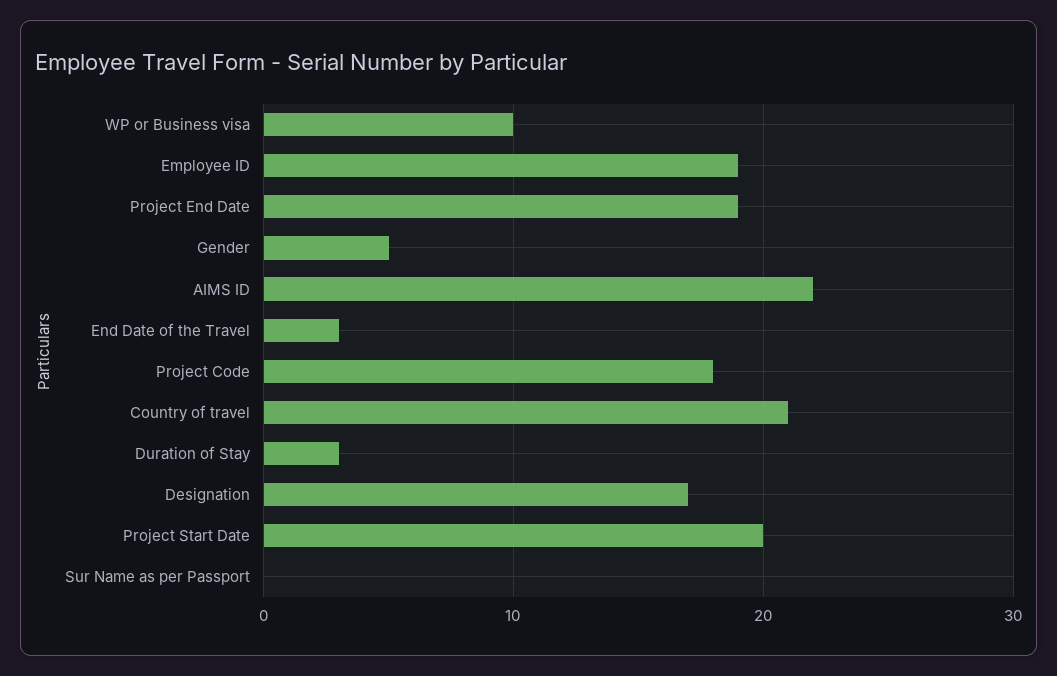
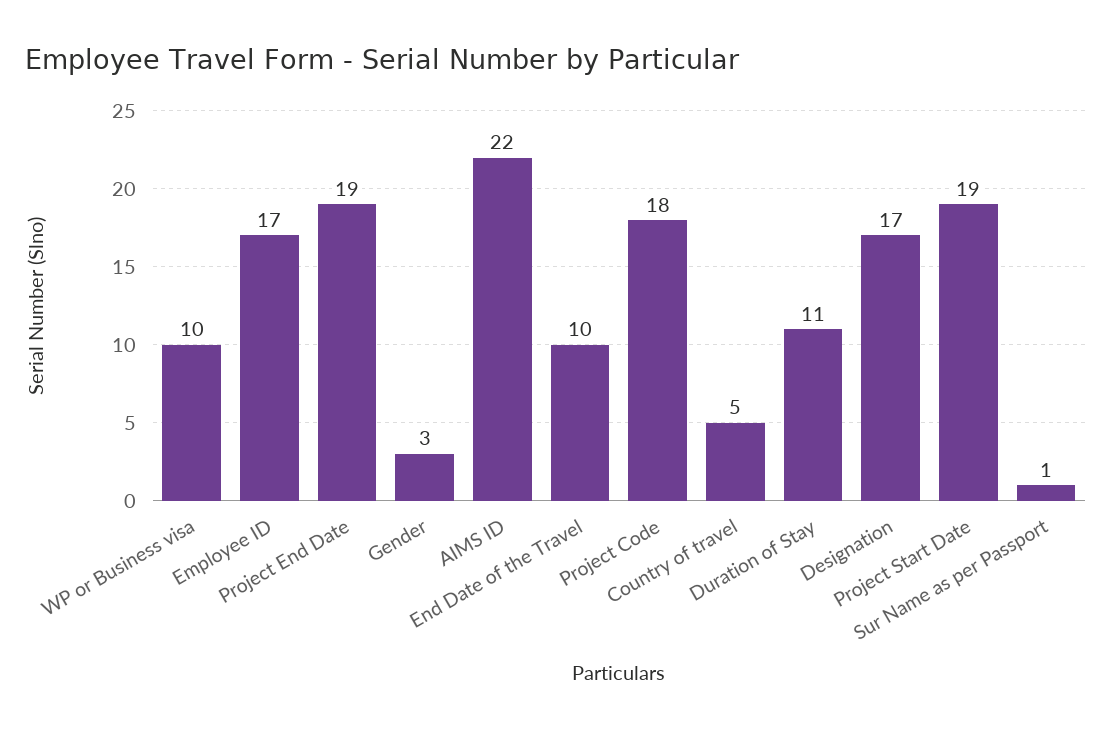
Employee ID: 19 -> 17
Gender: 5 -> 3
End Date of the Travel: 3 -> 10
Country of travel: 21 -> 5
Duration of Stay: 3 -> 11
Project Start Date: 20 -> 19
Sur Name as per Passport: 0 -> 1

